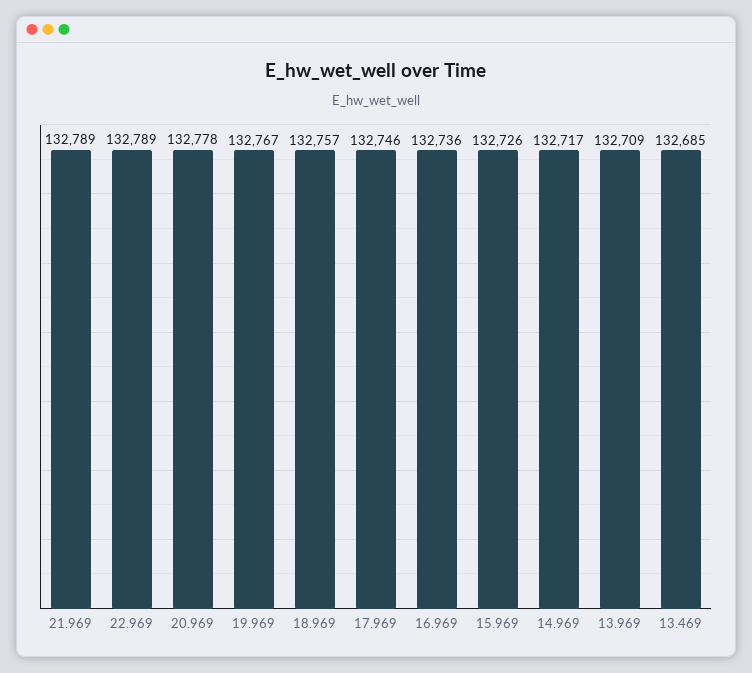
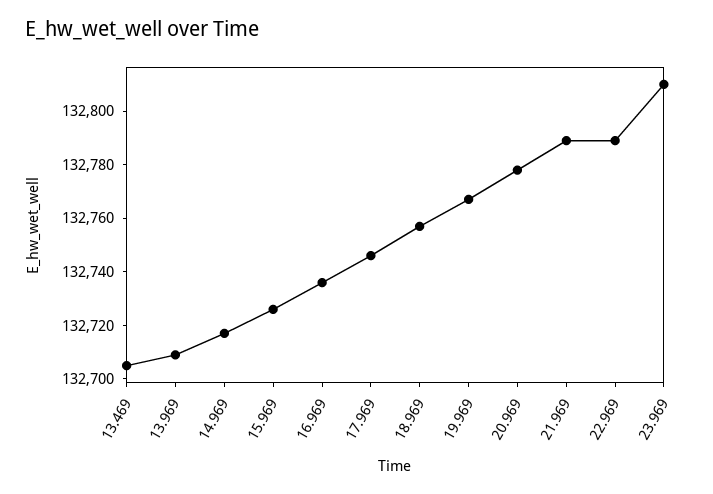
13.469: 132685 -> 132705
23.969: none -> 132810

